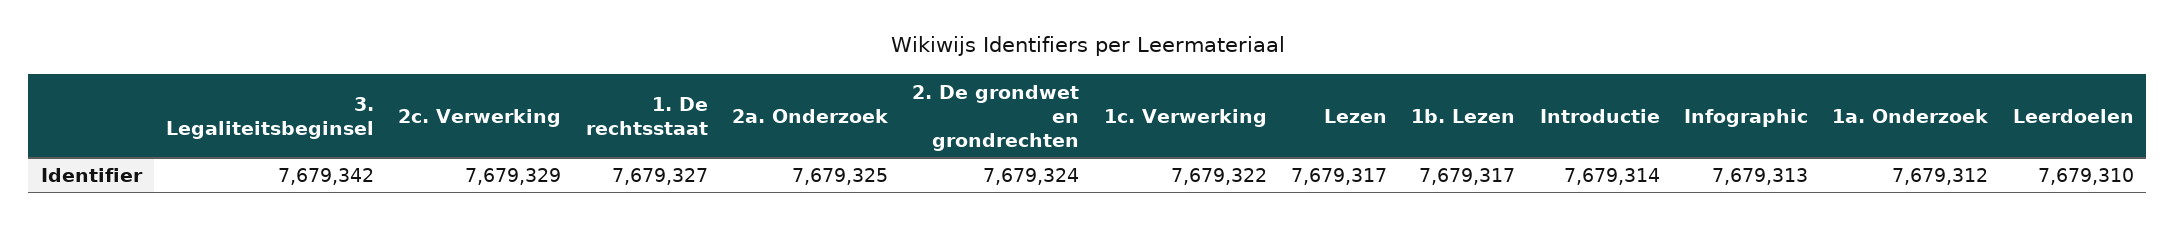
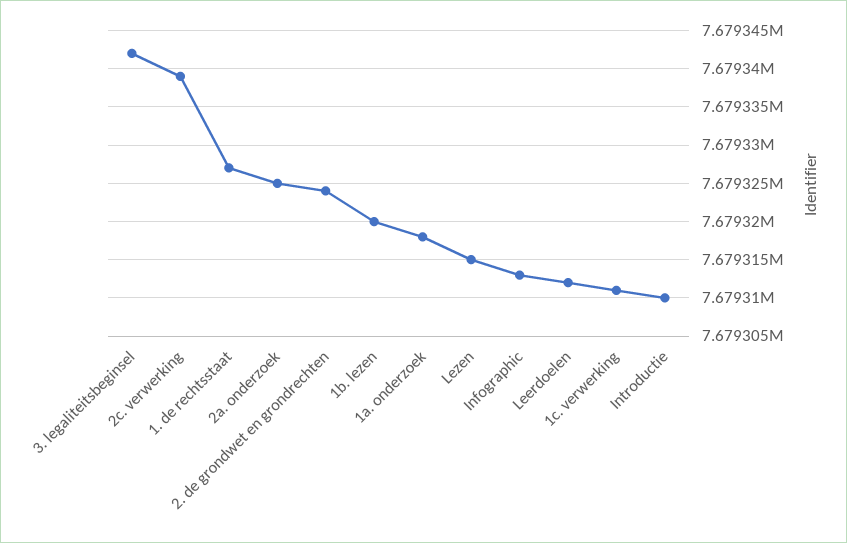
2c. Verwerking: 7679329 -> 7679339
1c. Verwerking: 7679322 -> 7679311
Lezen: 7679317 -> 7679315
1b. Lezen: 7679317 -> 7679320
Introductie: 7679314 -> 7679310
1a. Onderzoek: 7679312 -> 7679318
Leerdoelen: 7679310 -> 7679312

